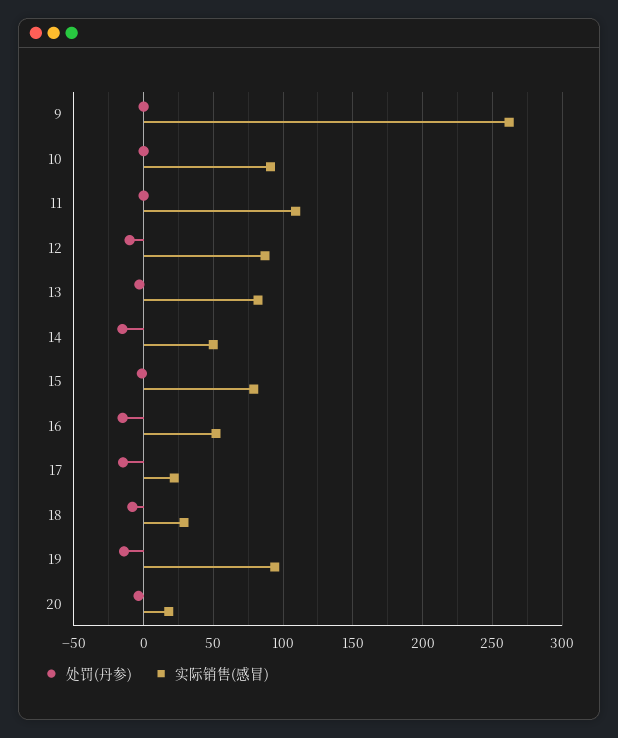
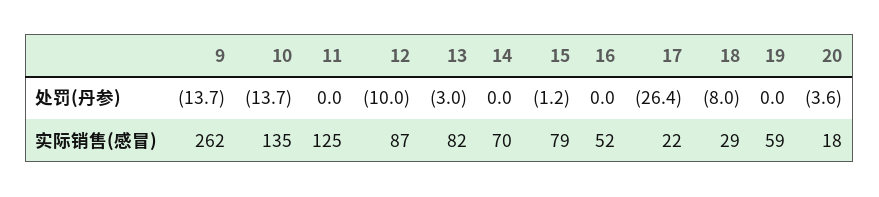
处罚(丹参), 9: 0 -> -13.7
处罚(丹参), 10: 0 -> -13.7
实际销售(感冒), 10: 90 -> 135
实际销售(感冒), 11: 110 -> 125
处罚(丹参), 14: -15 -> 0
实际销售(感冒), 14: 50 -> 70
处罚(丹参), 16: -15 -> 0
处罚(丹参), 17: -15 -> -26.4
处罚(丹参), 19: -15 -> 0
实际销售(感冒), 19: 95 -> 59

